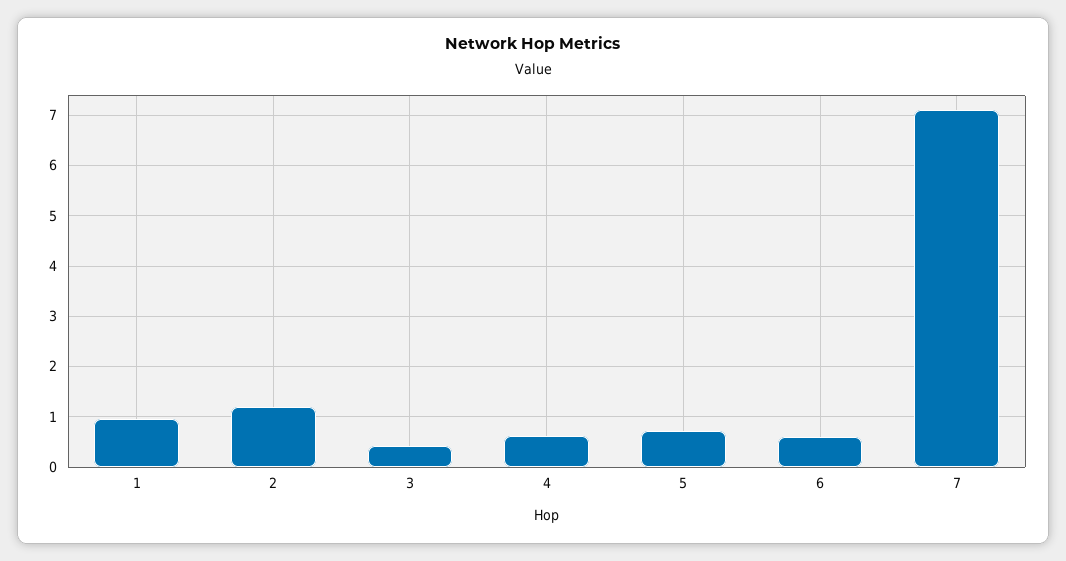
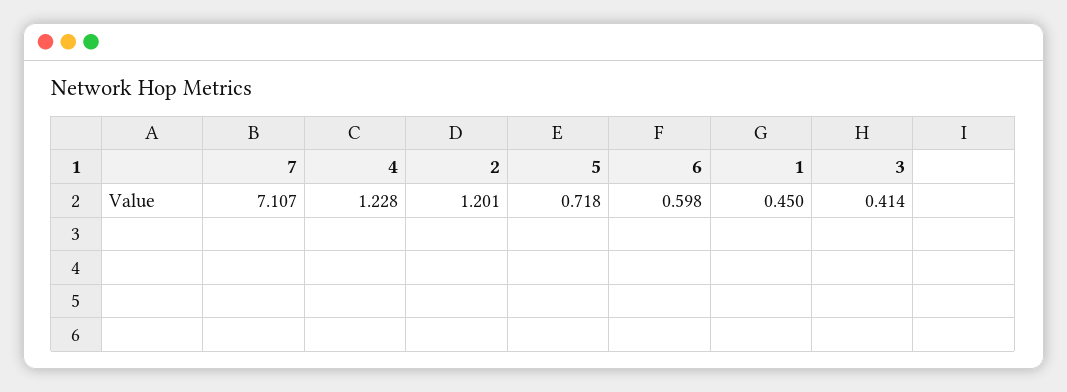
1: 1 -> 0.45
4: 0.6 -> 1.228

